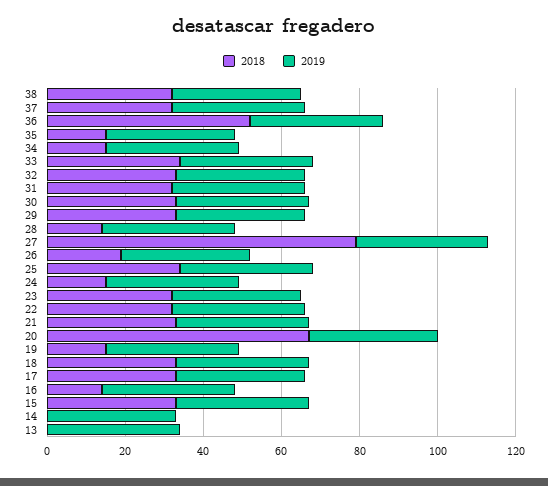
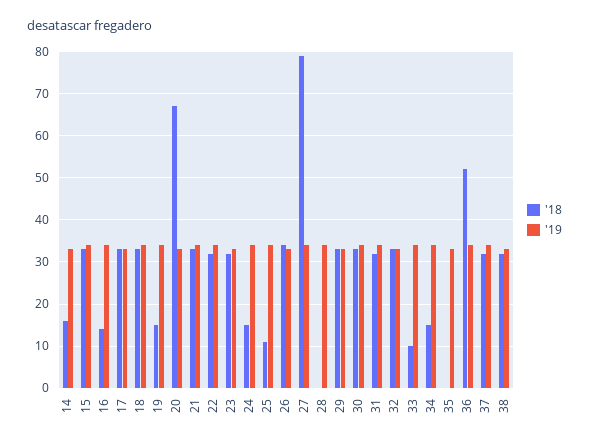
2018, 35: 15 -> 0
2018, 33: 35 -> 10
2018, 28: 15 -> 0
2018, 26: 20 -> 35
2018, 25: 35 -> 10
2018, 14: 0 -> 15
2018, 13: 0 -> none
2019, 13: 35 -> none

